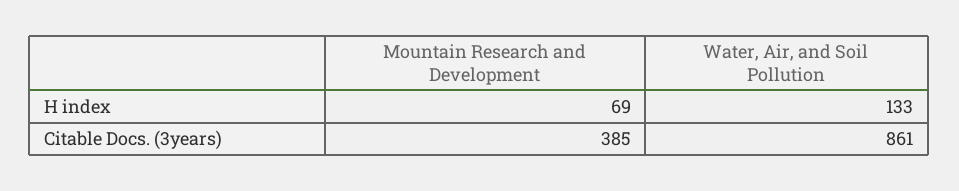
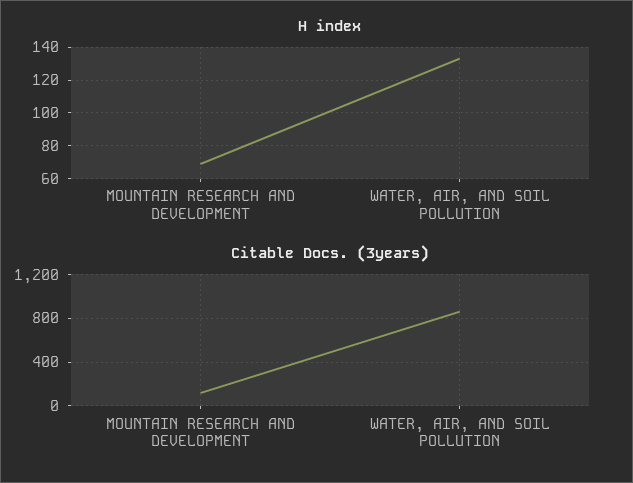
Citable Docs. (3years), Mountain Research and Development: 385 -> 100

